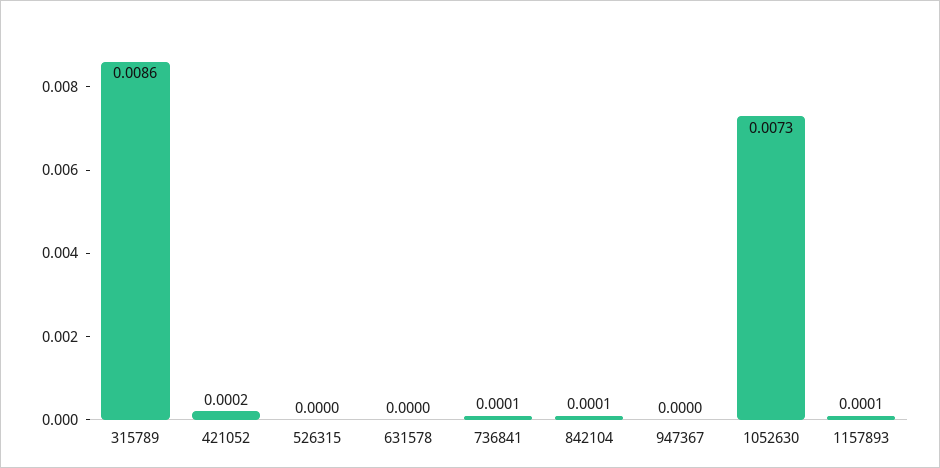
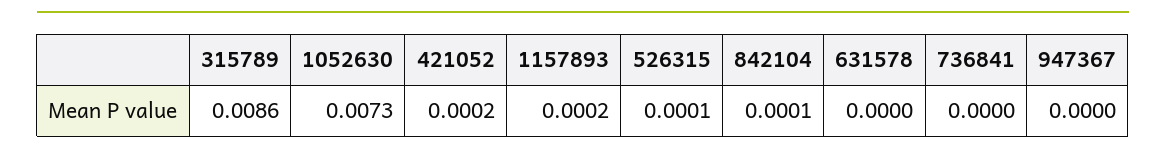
526315: 0 -> 0.0001
736841: 0.0001 -> 0
1157893: 0.0001 -> 0.0002

